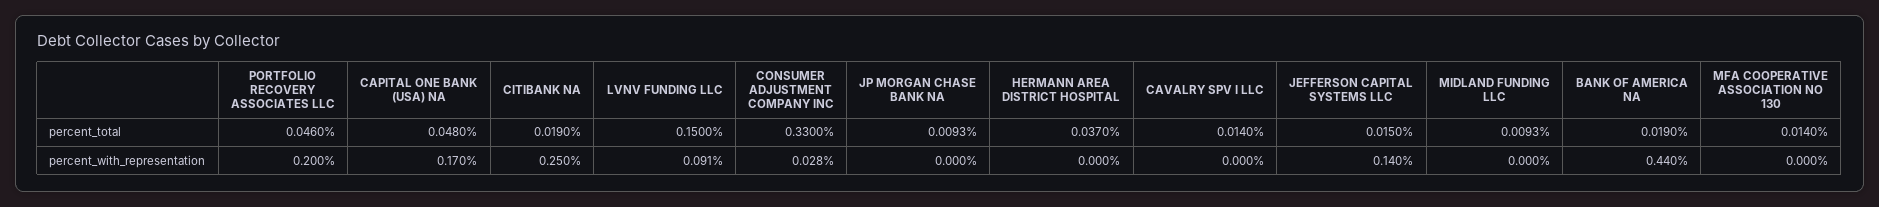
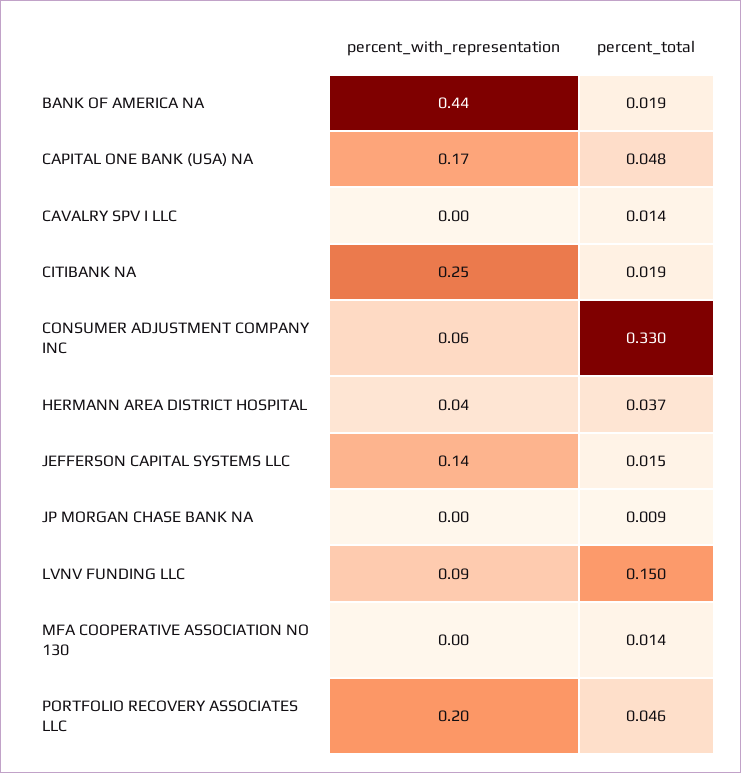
MIDLAND FUNDING LLC, percent_total: 0.0093 -> none
CONSUMER ADJUSTMENT COMPANY INC, percent_with_representation: 0.028 -> 0.06
HERMANN AREA DISTRICT HOSPITAL, percent_with_representation: 0 -> 0.04
MIDLAND FUNDING LLC, percent_with_representation: 0 -> none

